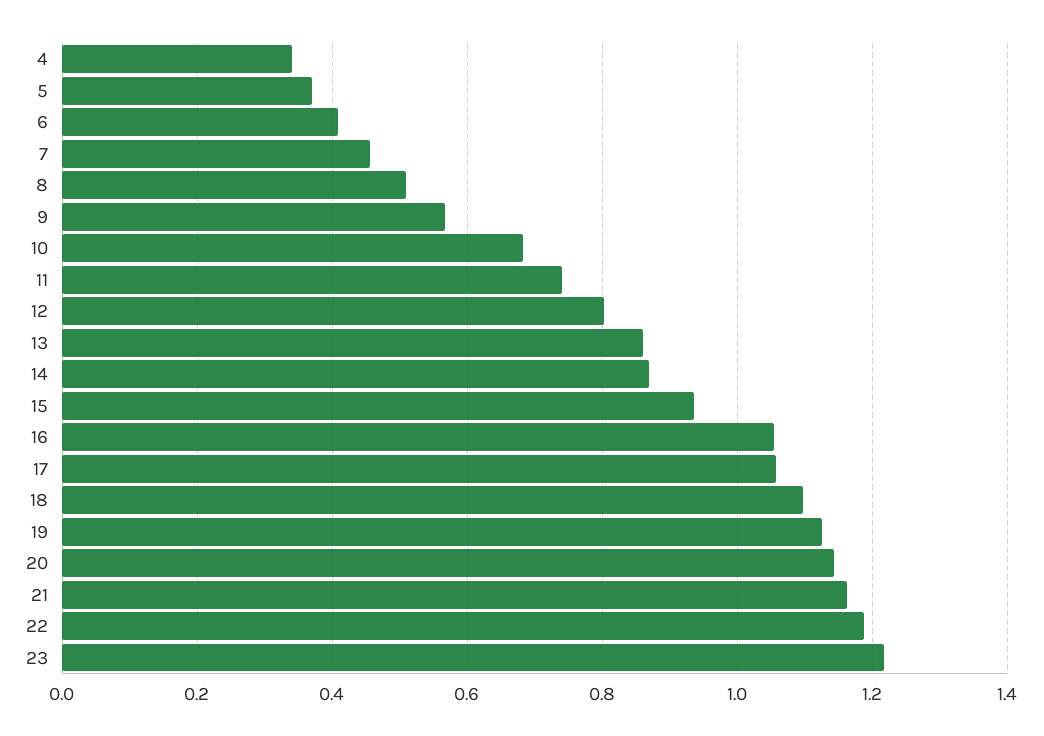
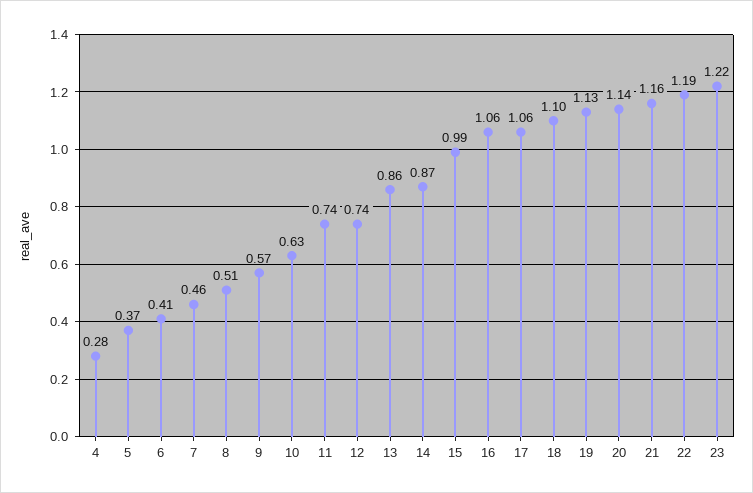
4: 0.34 -> 0.28
10: 0.68 -> 0.63
12: 0.8 -> 0.74
15: 0.94 -> 0.99

